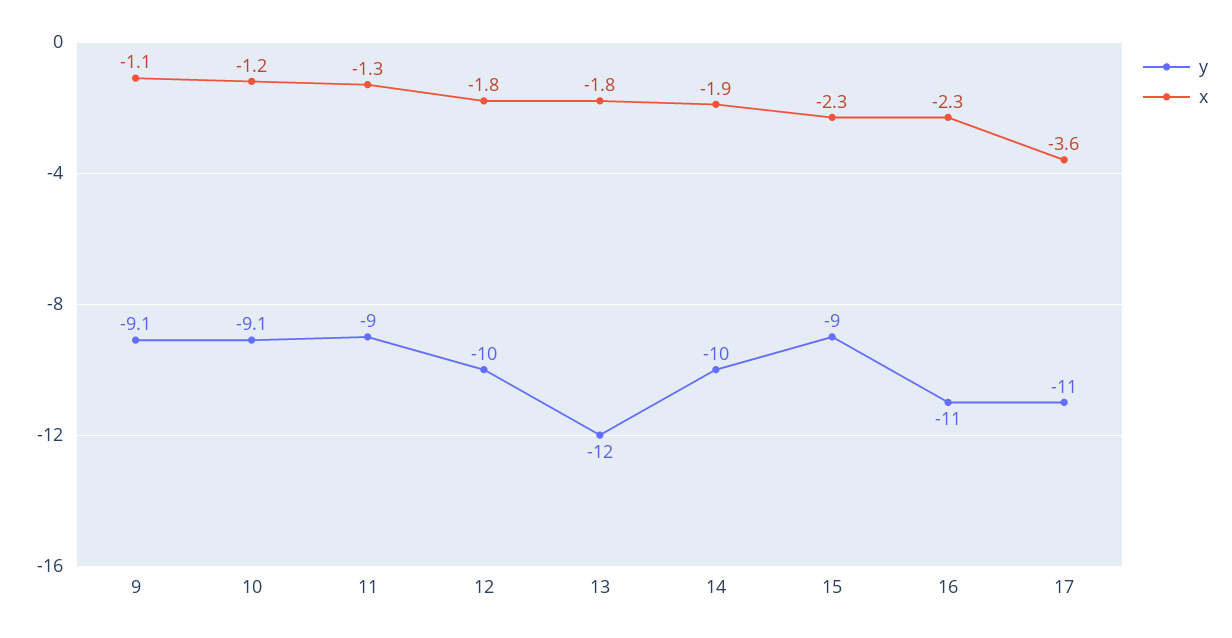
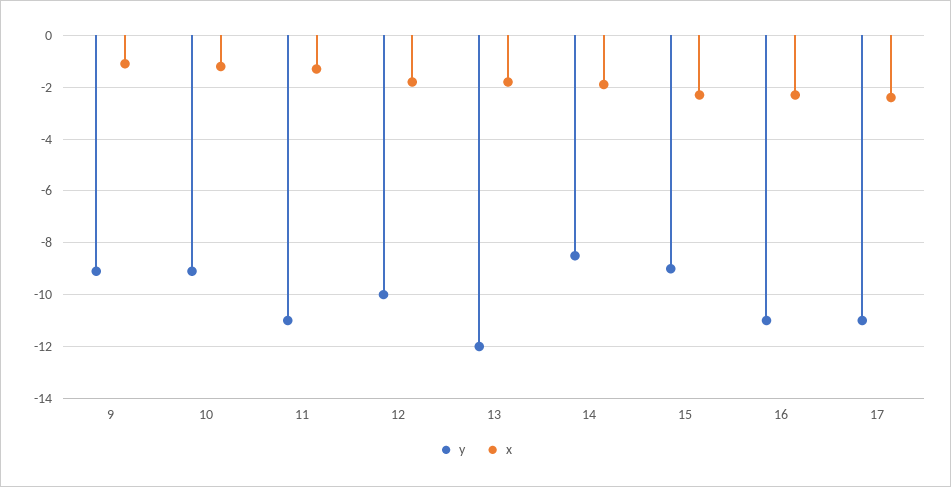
y, 11: -9 -> -11
y, 14: -10 -> -8.5
x, 17: -3.6 -> -2.5

